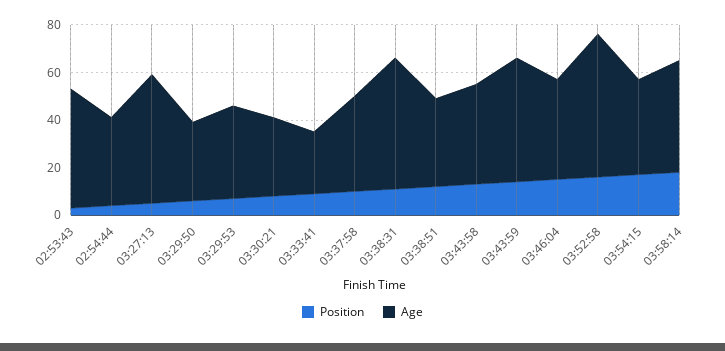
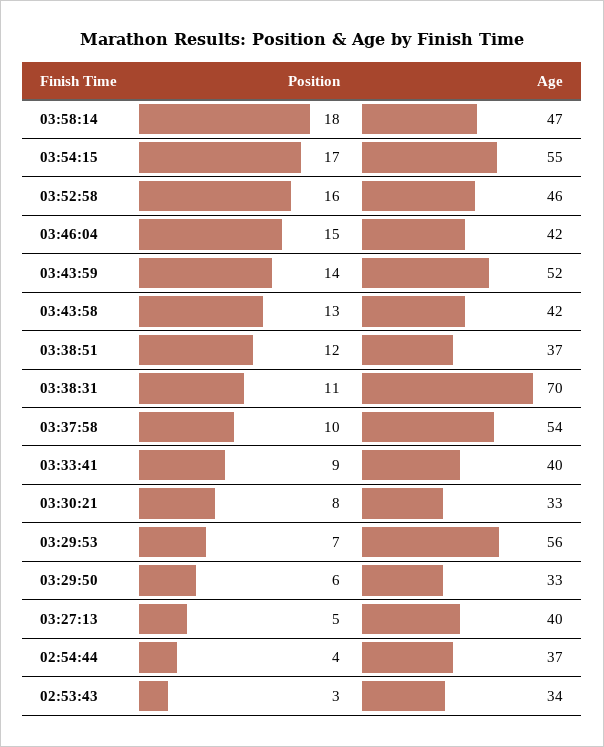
Age, 02:53:43: 50 -> 34
Age, 03:27:13: 55 -> 40
Age, 03:29:53: 40 -> 56
Age, 03:33:41: 25 -> 40
Age, 03:37:58: 40 -> 54
Age, 03:38:31: 55 -> 70
Age, 03:52:58: 60 -> 46
Age, 03:54:15: 40 -> 55

